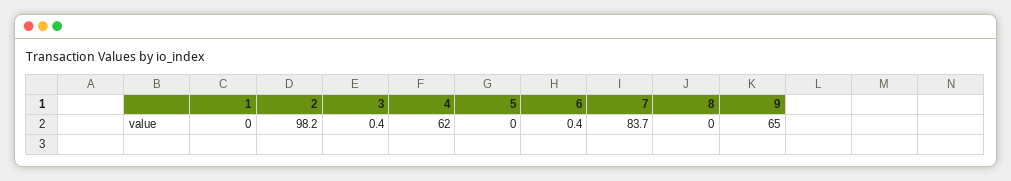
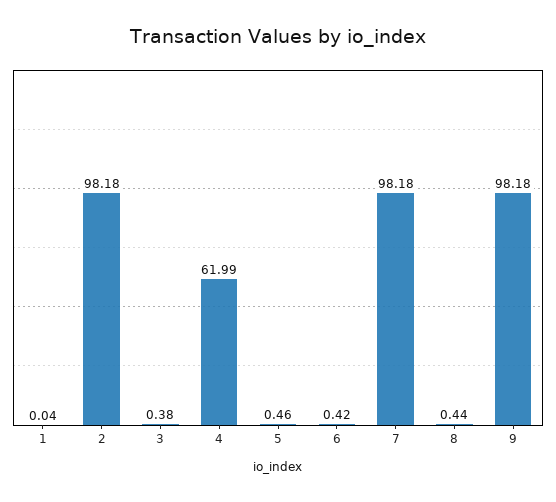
5: 0 -> 0.46
7: 83.7 -> 98.18
8: 0 -> 0.44
9: 65 -> 98.18

